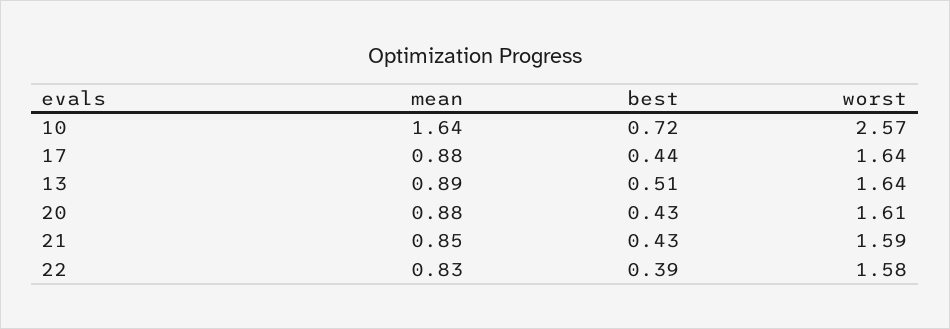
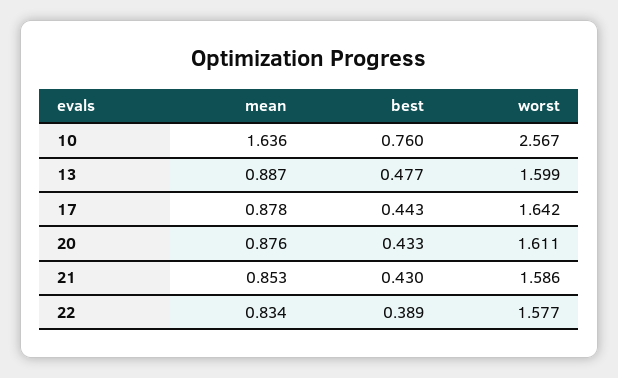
best, 10: 0.72 -> 0.76
best, 13: 0.51 -> 0.477
worst, 13: 1.64 -> 1.599

